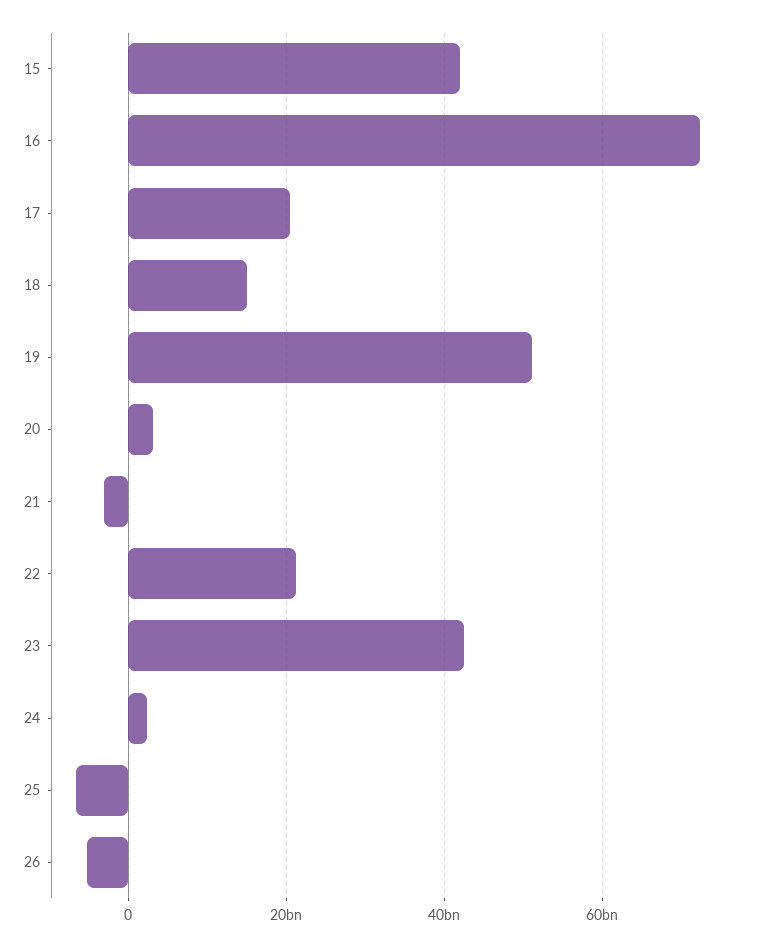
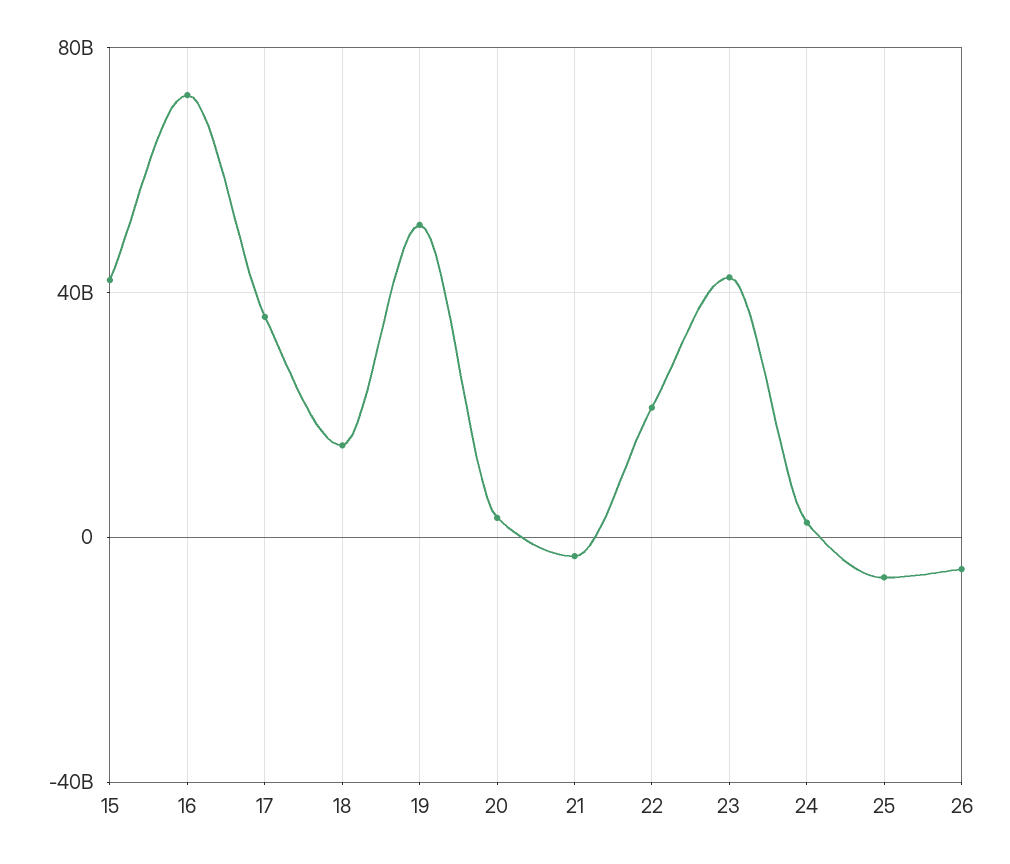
17: 20000000000 -> 35000000000

